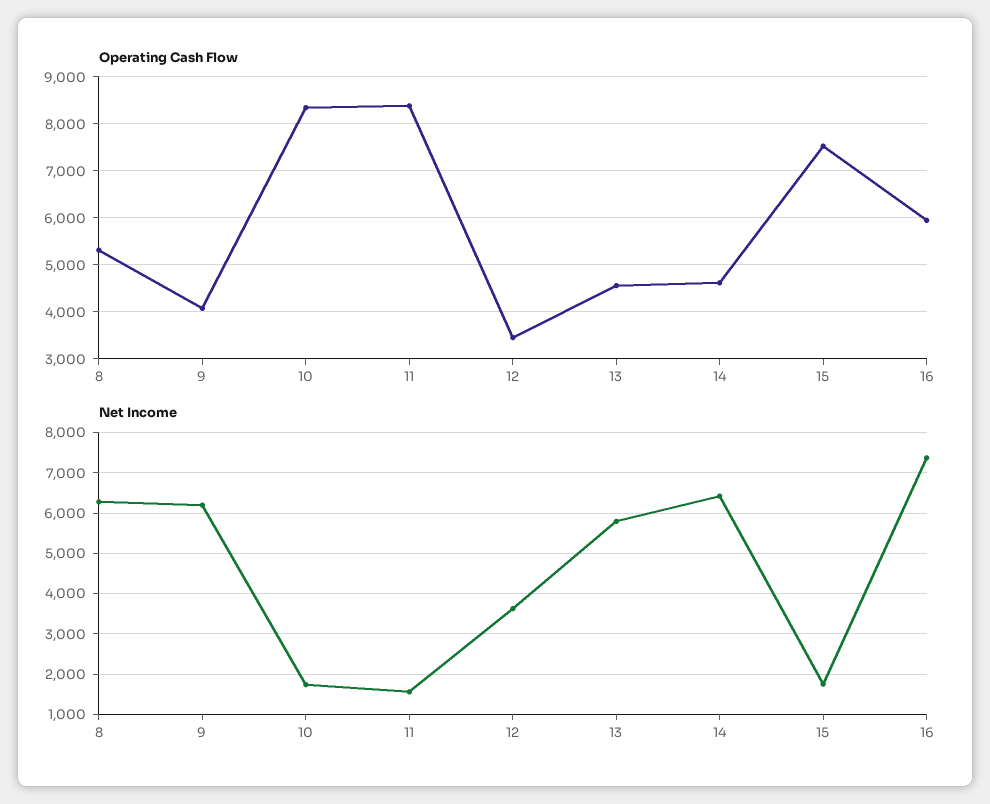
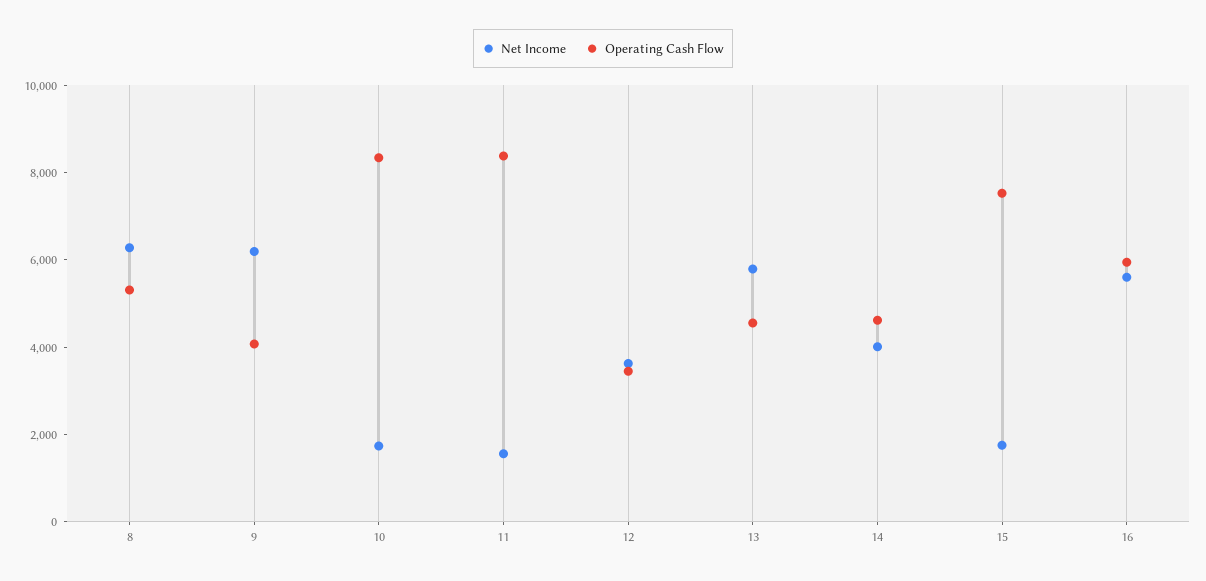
Net Income, 14: 6400 -> 4000
Net Income, 16: 7400 -> 5500

